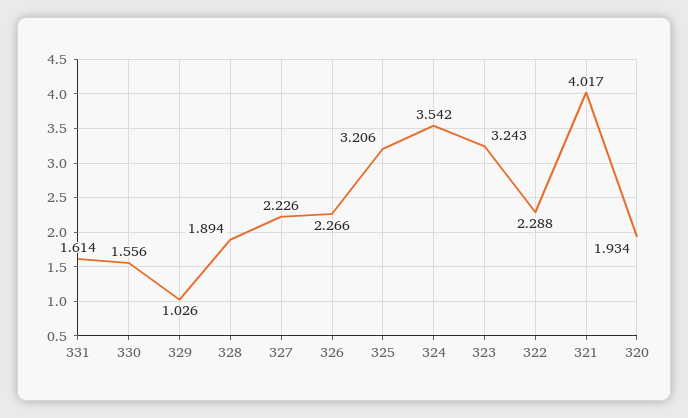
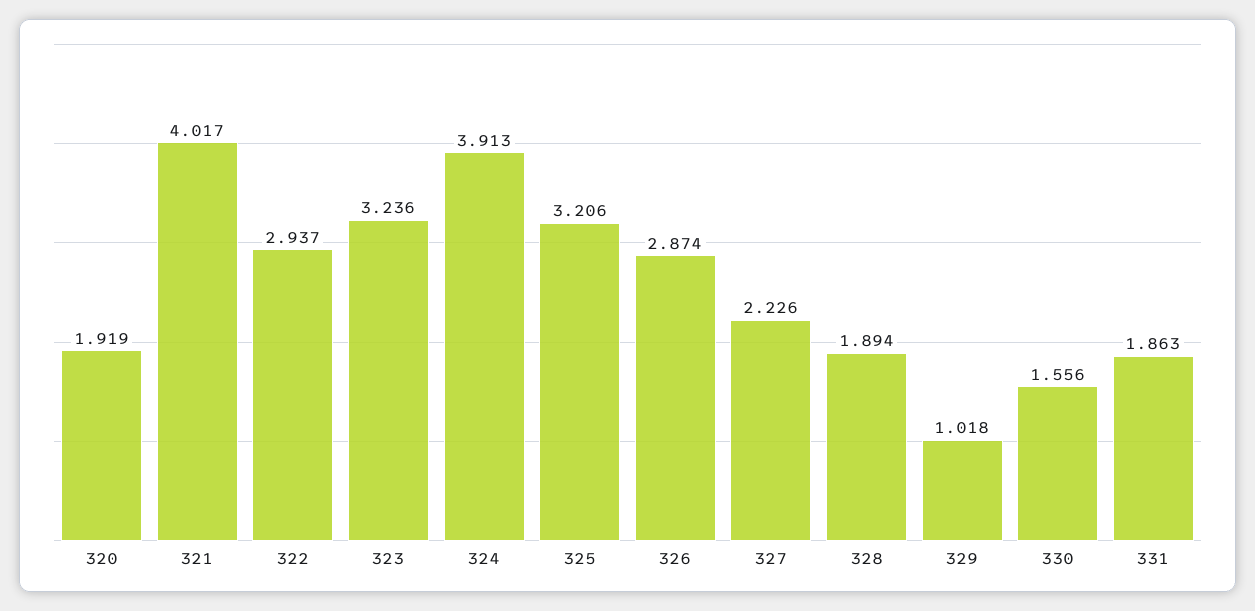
331: 1.614 -> 1.863
329: 1.026 -> 1.018
326: 2.266 -> 2.874
324: 3.542 -> 3.913
323: 3.243 -> 3.236
322: 2.288 -> 2.937
320: 1.934 -> 1.919

